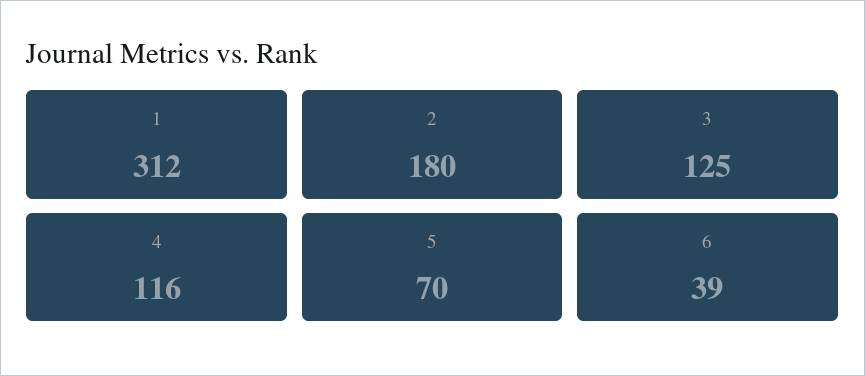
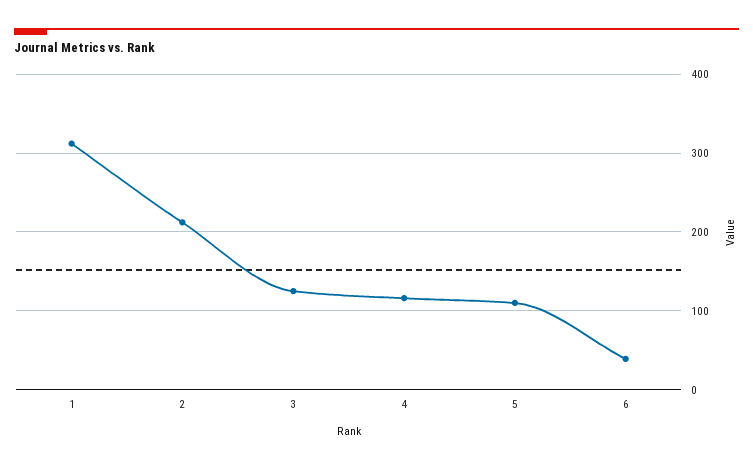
2: 180 -> 210
5: 70 -> 110

